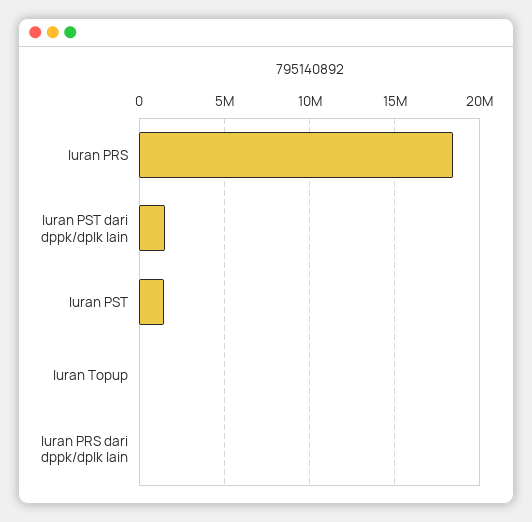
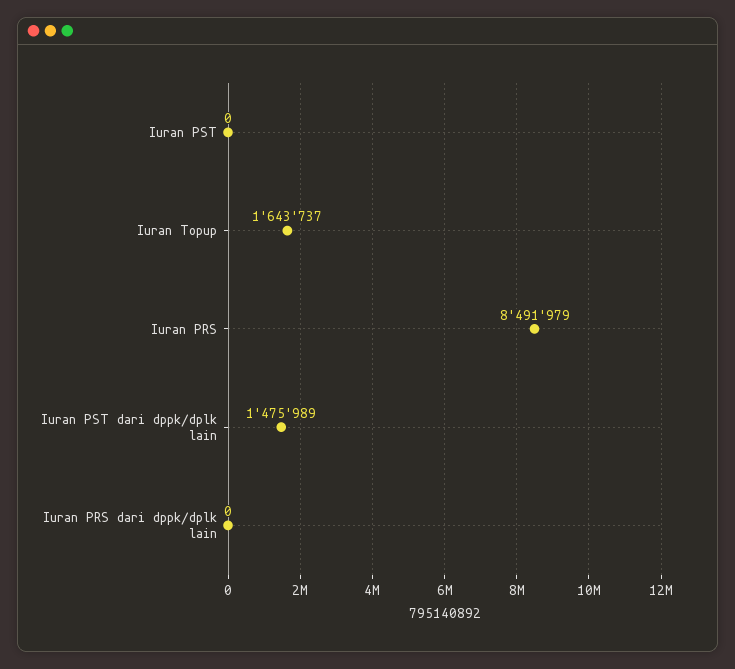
Iuran PRS: 18500000 -> 8491979
Iuran PST: 1500000 -> 0
Iuran Topup: 0 -> 1643737

